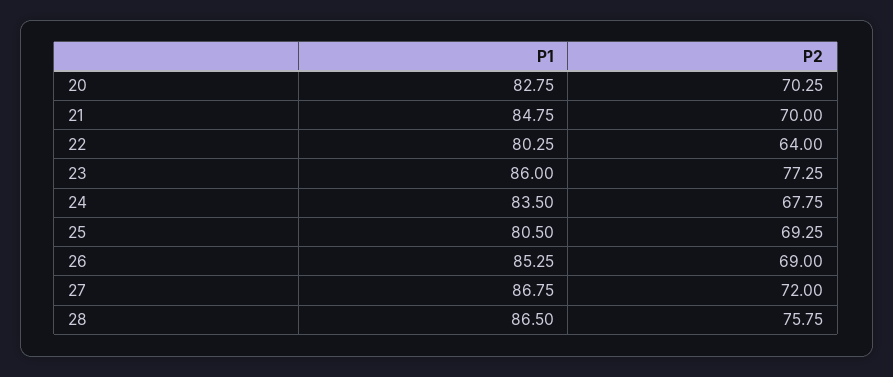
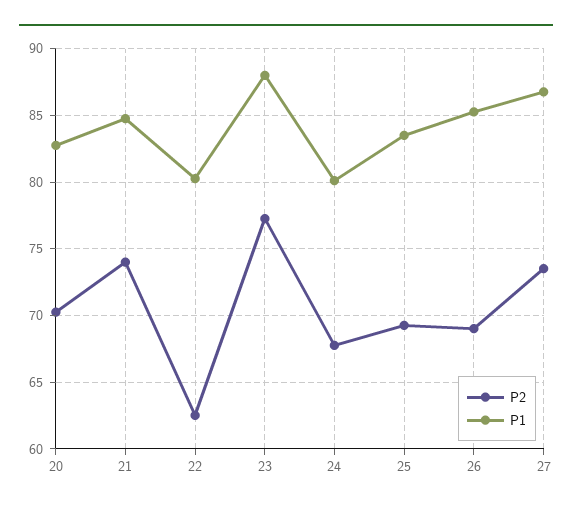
P2, 21: 70 -> 74
P2, 22: 64 -> 62.5
P1, 23: 86 -> 88
P1, 24: 83.5 -> 80
P1, 25: 80.5 -> 83.5
P2, 27: 72 -> 73.5
P1, 28: 86.5 -> none
P2, 28: 75.75 -> none

